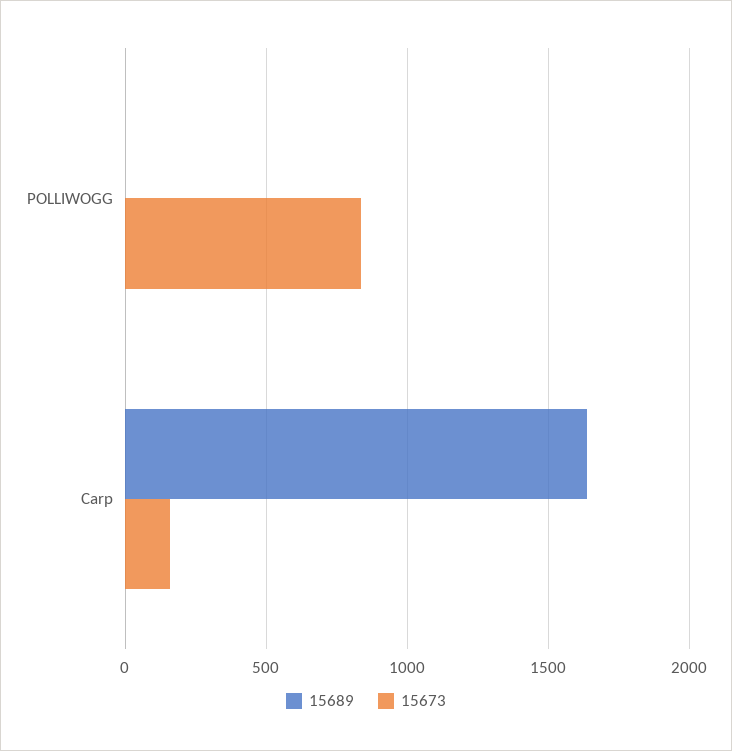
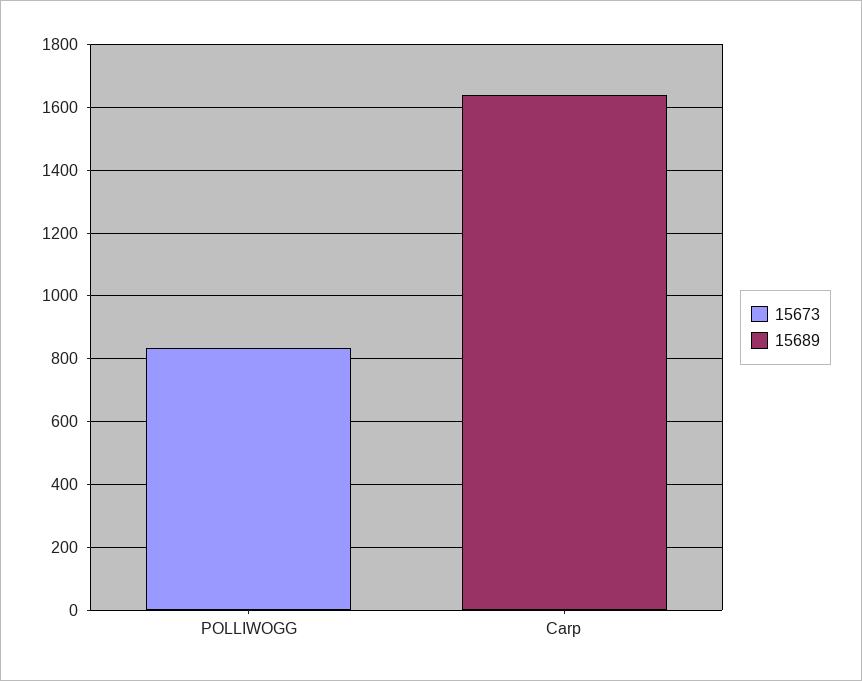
15673, Carp: 150 -> 0

